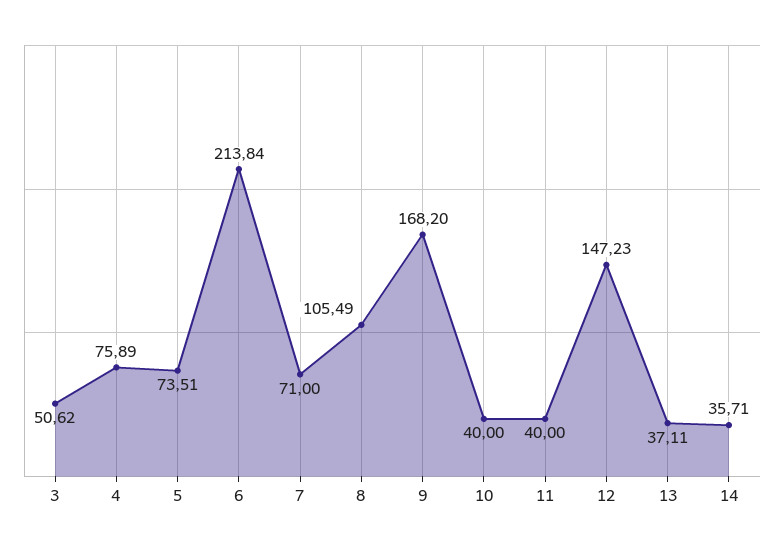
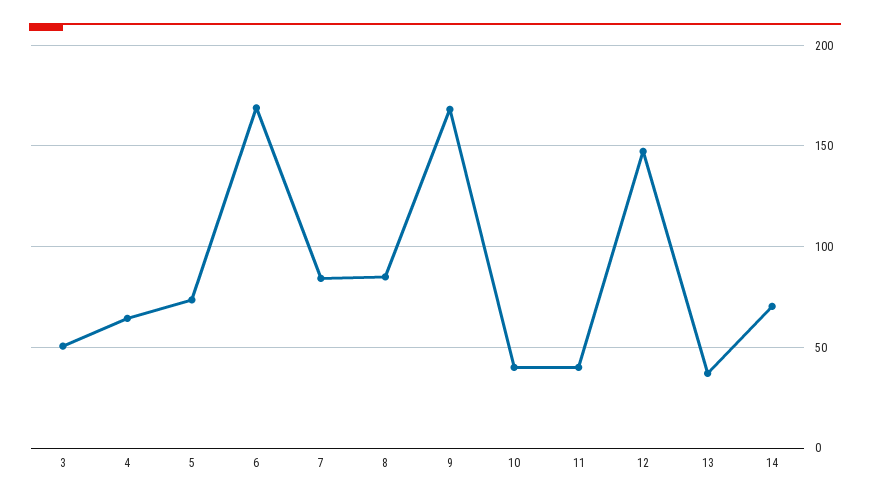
4: 75.89 -> 65
6: 213.84 -> 170
7: 71 -> 85
8: 105.49 -> 85
14: 35.71 -> 70

